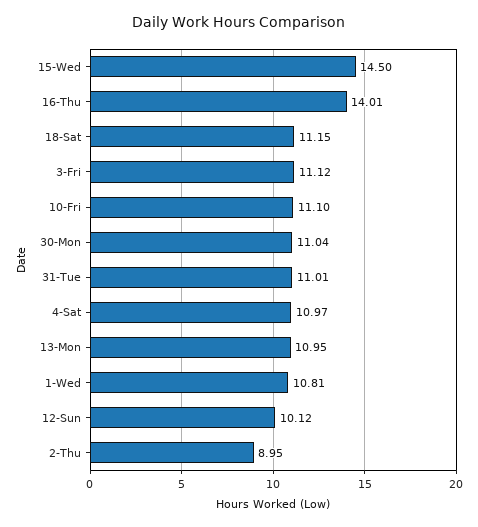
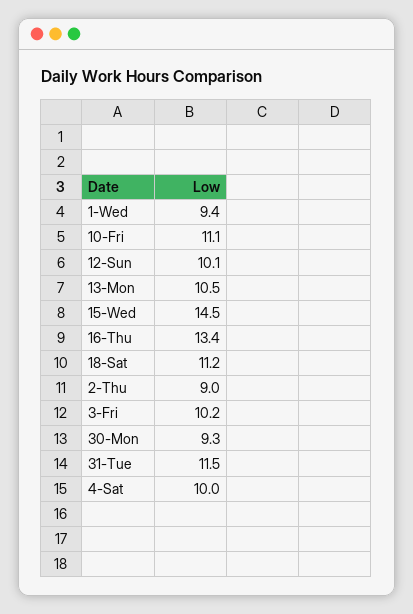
16-Thu: 14.01 -> 13.4
3-Fri: 11.12 -> 10.2
30-Mon: 11.04 -> 9.3
31-Tue: 11.01 -> 11.5
4-Sat: 10.97 -> 10
13-Mon: 10.95 -> 10.5
1-Wed: 10.81 -> 9.4

